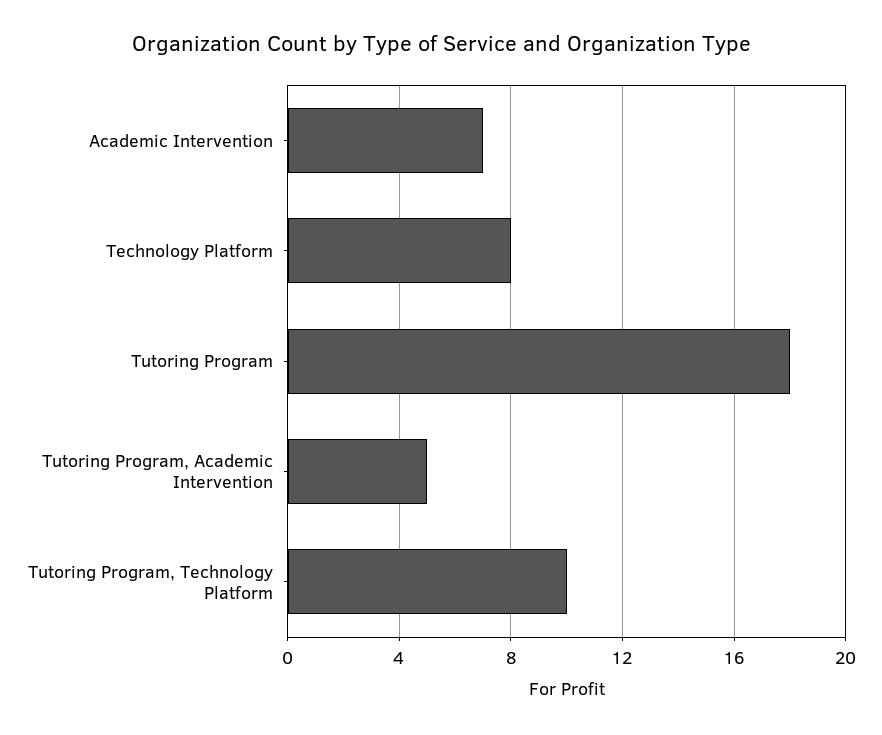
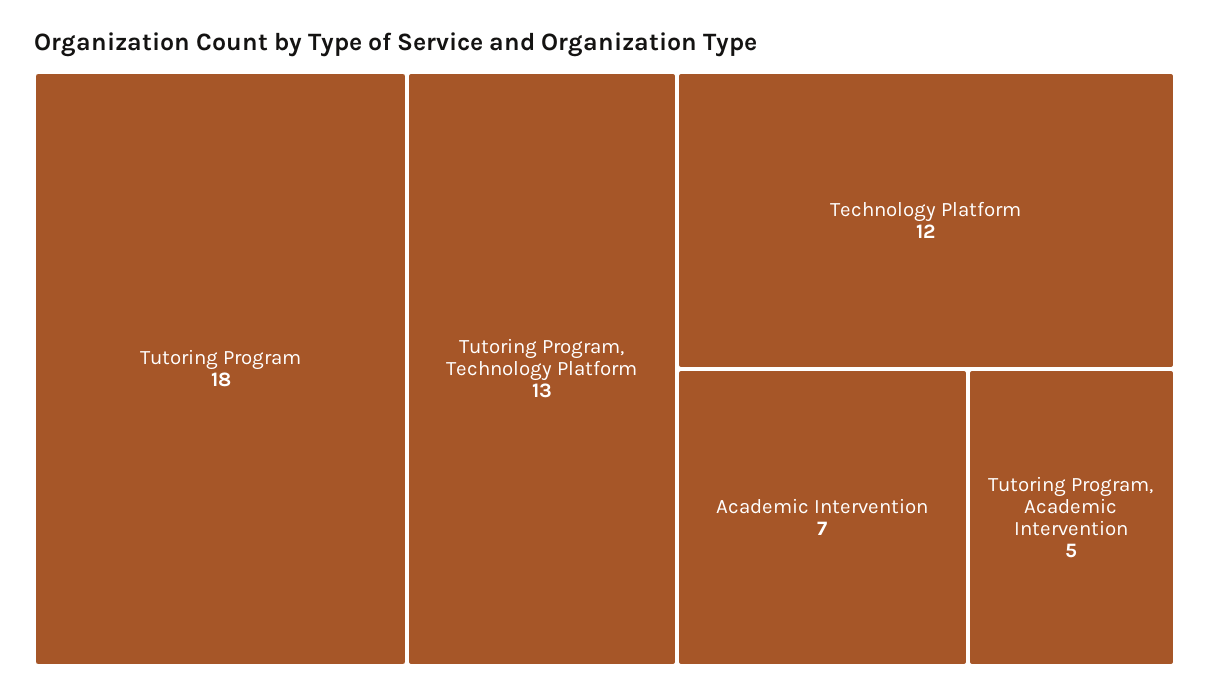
Technology Platform: 8 -> 12
Tutoring Program, Technology Platform: 10 -> 13

